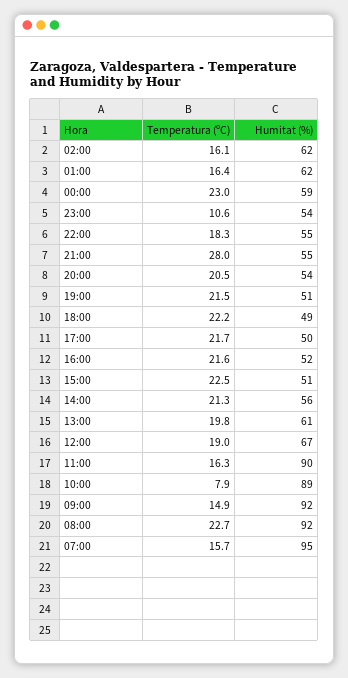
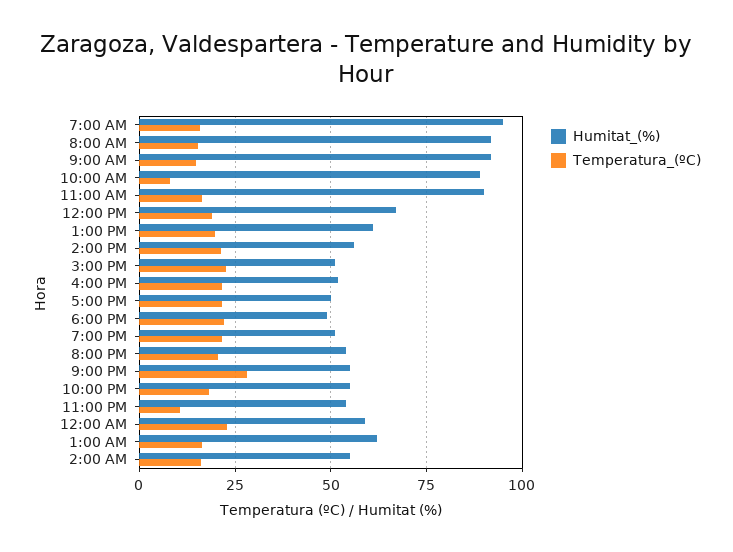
Humitat (%), 02:00: 62 -> 55
Temperatura (ºC), 08:00: 22.7 -> 15

